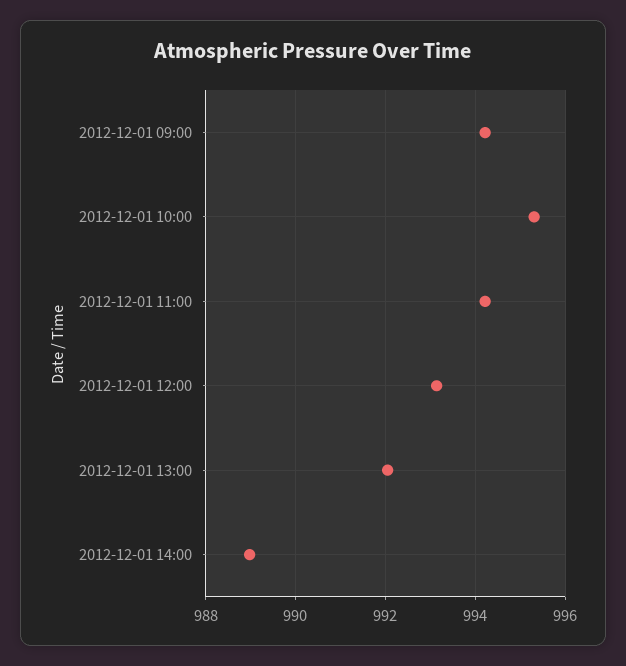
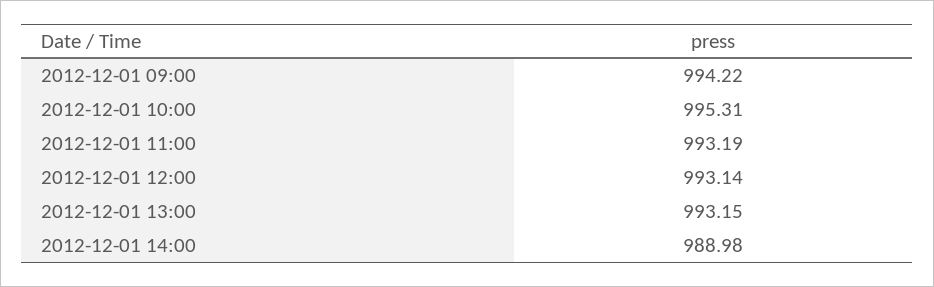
2012-12-01 11:00: 994.2 -> 993.19
2012-12-01 13:00: 992 -> 993.15

